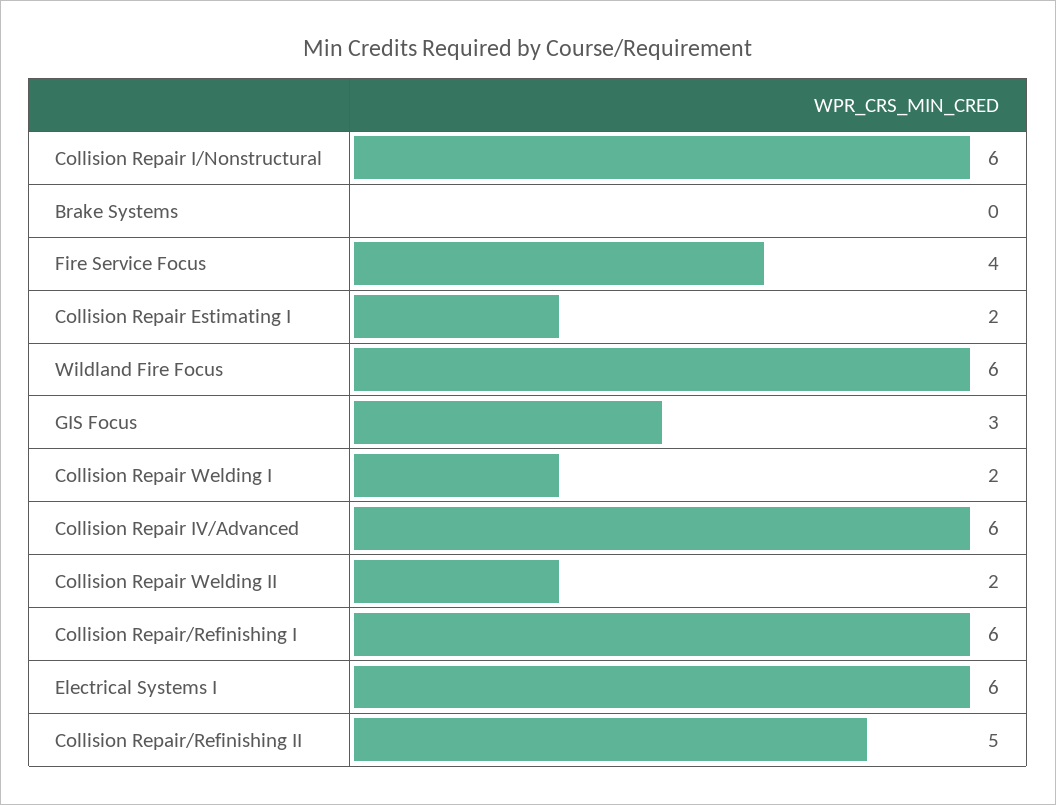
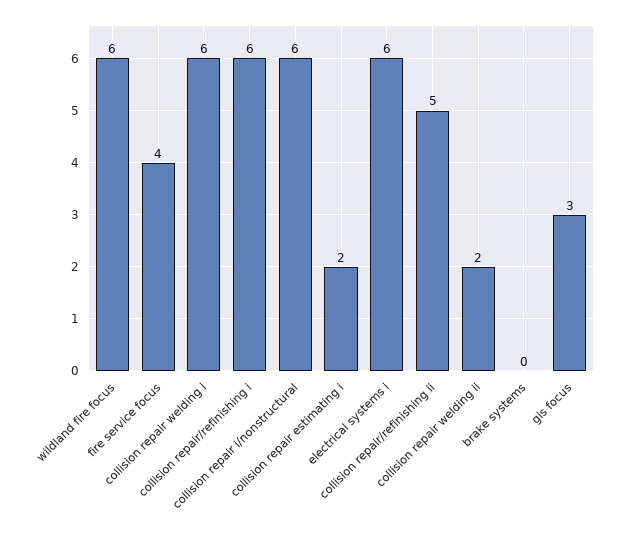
Collision Repair Welding I: 2 -> 6
Collision Repair IV/Advanced: 6 -> none

